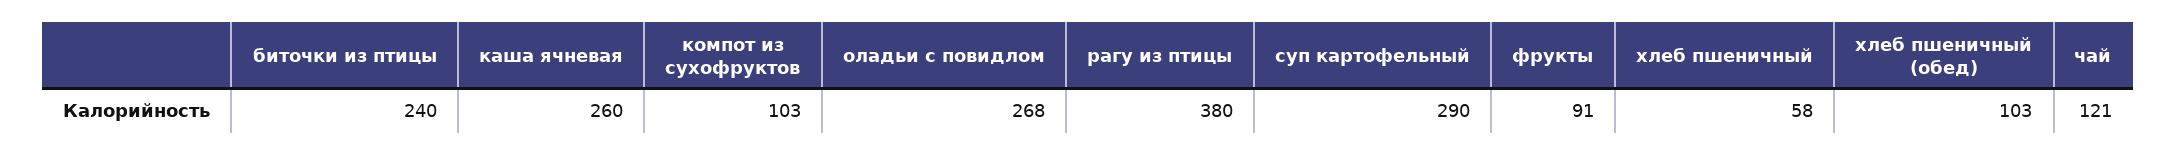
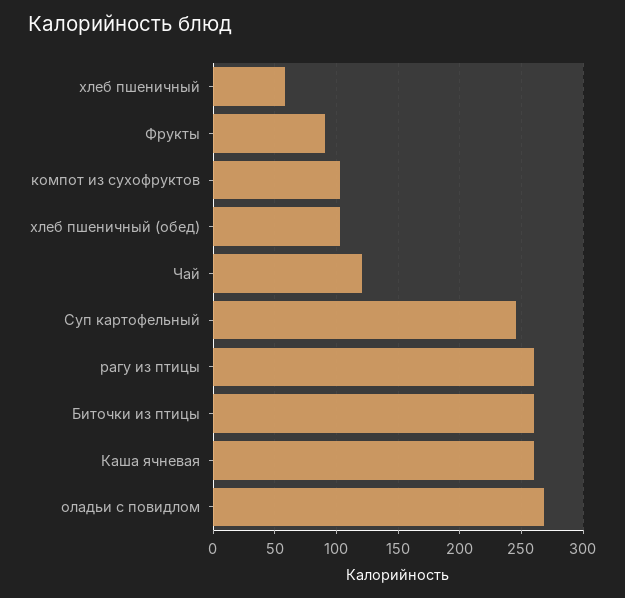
биточки из птицы: 240 -> 260
рагу из птицы: 380 -> 260
суп картофельный: 290 -> 245

